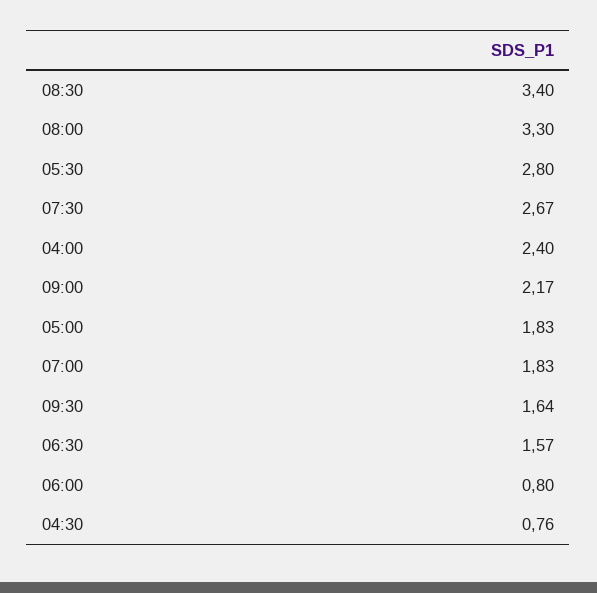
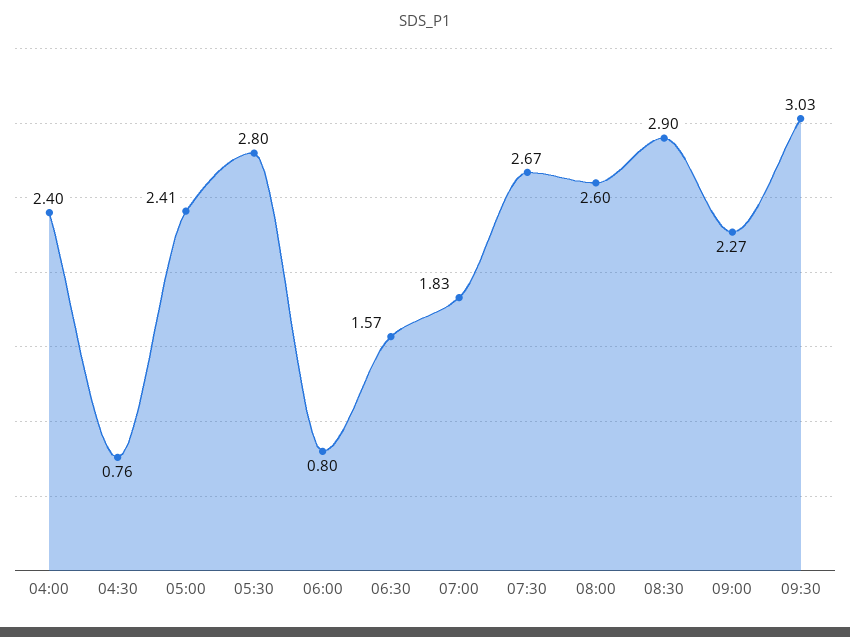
08:30: 3.4 -> 2.9
08:00: 3.3 -> 2.6
09:00: 2.17 -> 2.27
05:00: 1.83 -> 2.41
09:30: 1.64 -> 3.03

